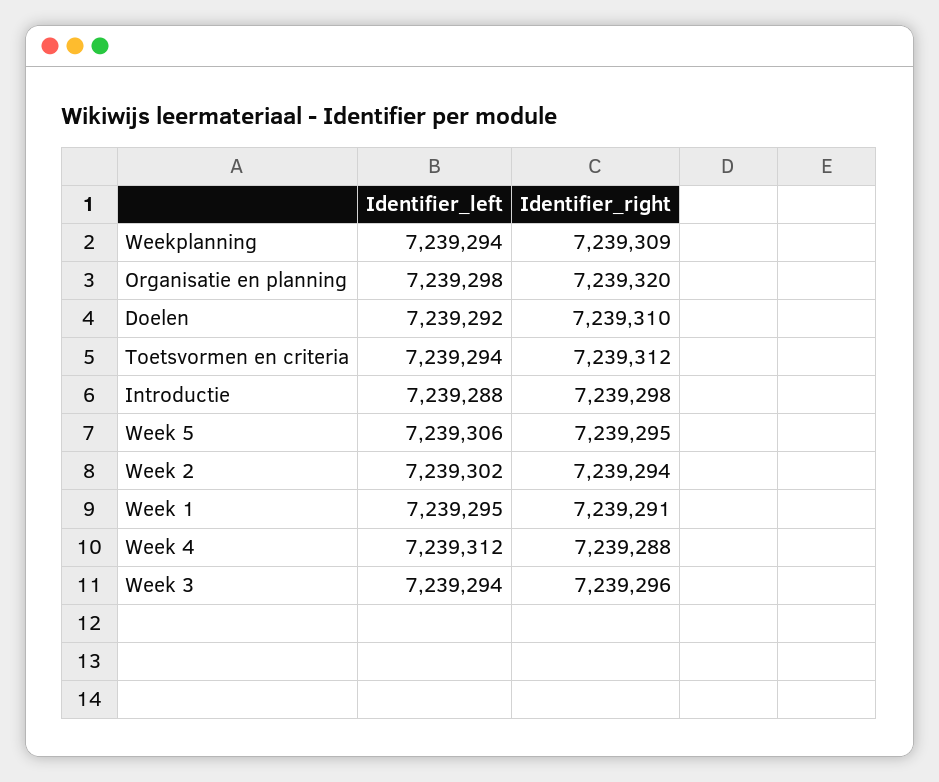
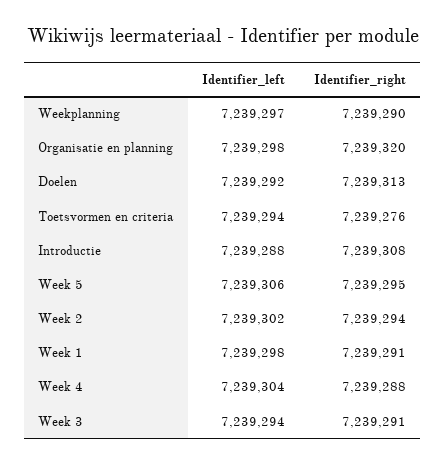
Identifier_left, Weekplanning: 7239294 -> 7239297
Identifier_right, Weekplanning: 7239309 -> 7239290
Identifier_right, Doelen: 7239310 -> 7239313
Identifier_right, Toetsvormen en criteria: 7239312 -> 7239276
Identifier_right, Introductie: 7239298 -> 7239308
Identifier_left, Week 1: 7239295 -> 7239298
Identifier_left, Week 4: 7239312 -> 7239304
Identifier_right, Week 3: 7239296 -> 7239291

